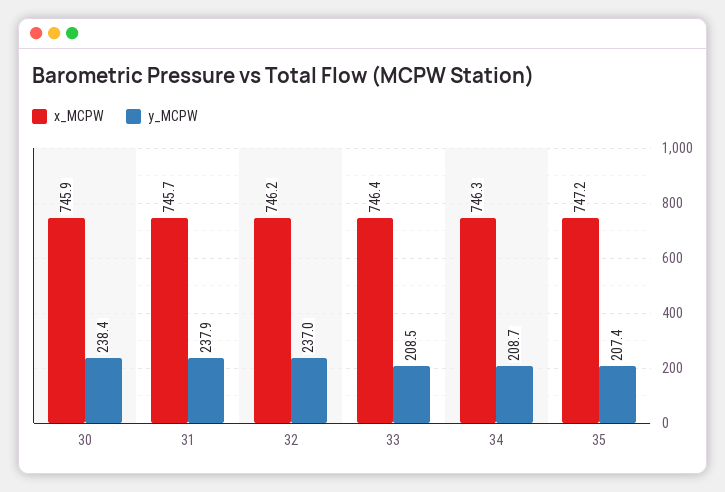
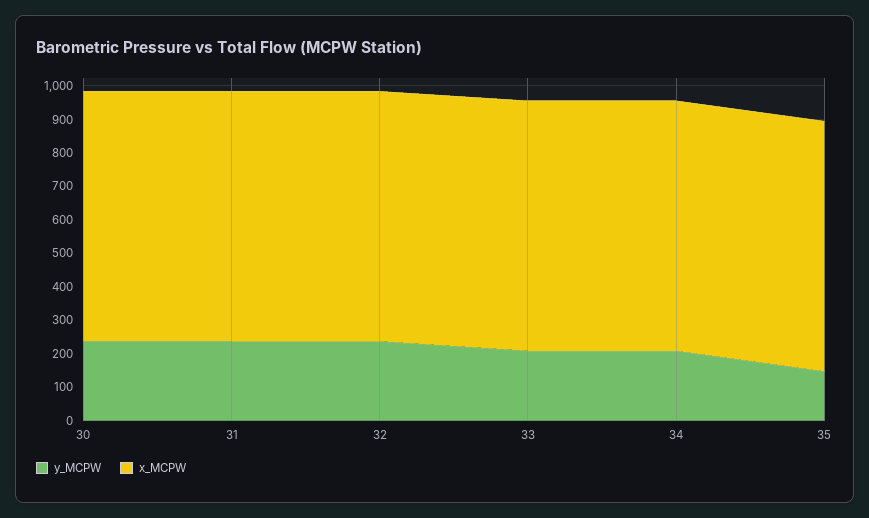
y_MCPW, 35: 207.4 -> 150

